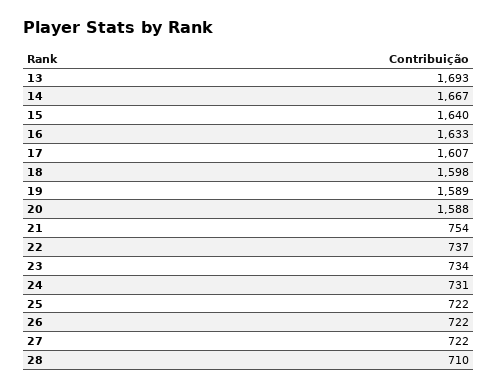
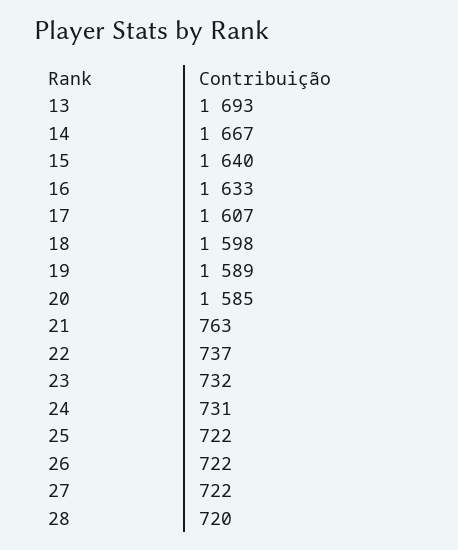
20: 1588 -> 1585
21: 754 -> 763
23: 734 -> 732
28: 710 -> 720

